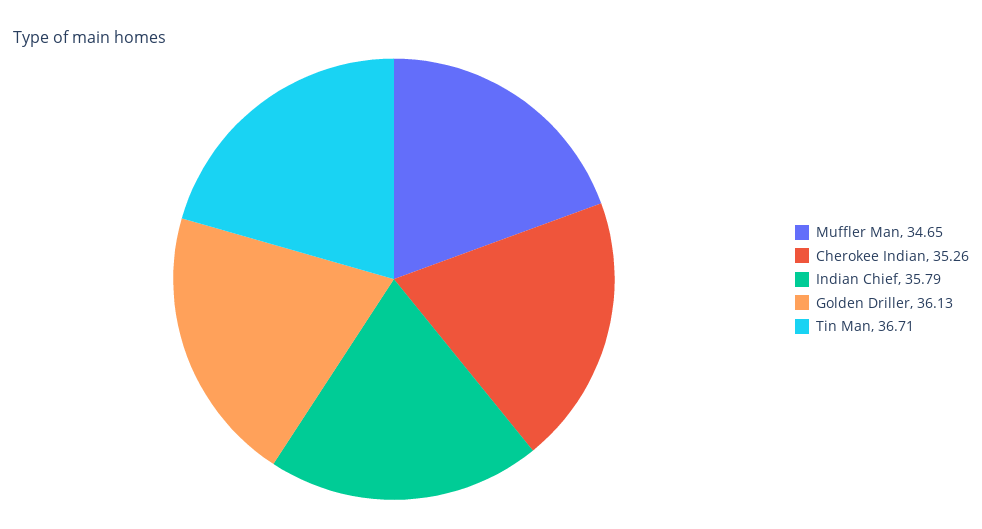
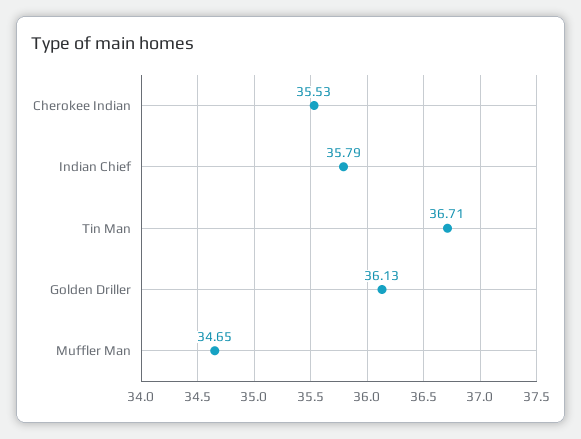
Cherokee Indian: 35.26 -> 35.53

